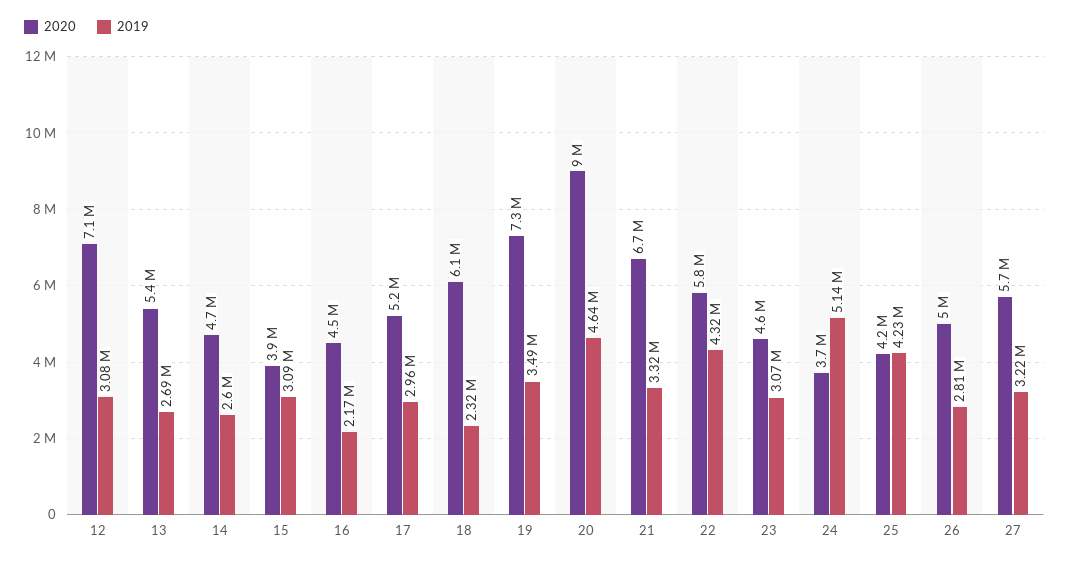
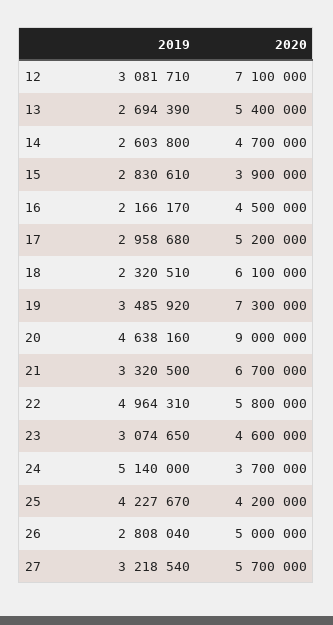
2019, 15: 3090000 -> 2830610
2019, 22: 4320000 -> 4964310

